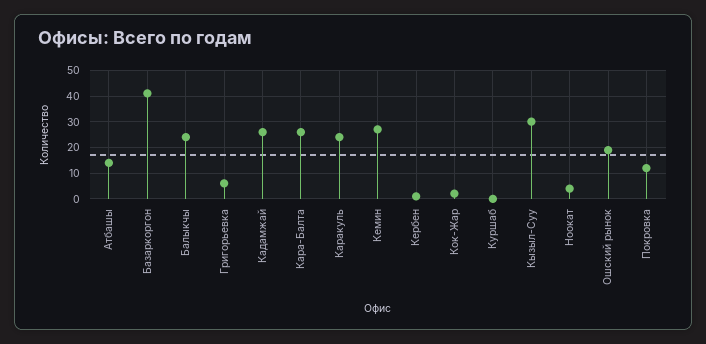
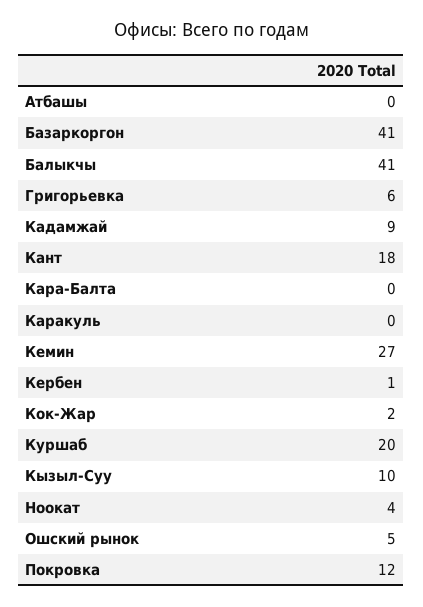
Атбашы: 15 -> 0
Балыкчы: 25 -> 41
Кадамжай: 25 -> 9
Кара-Балта: 25 -> 0
Каракуль: 25 -> 0
Куршаб: 0 -> 20
Кызыл-Суу: 30 -> 10
Ошский рынок: 20 -> 5
Кант: none -> 18

